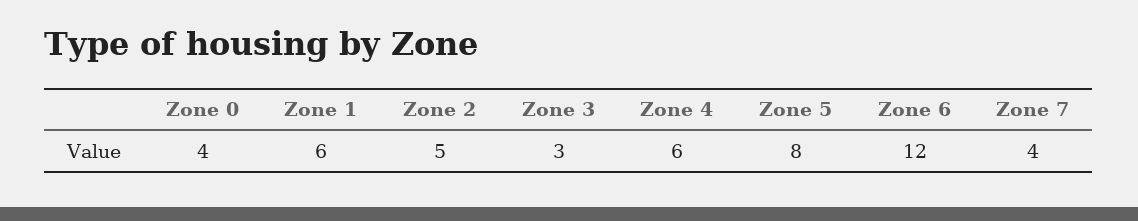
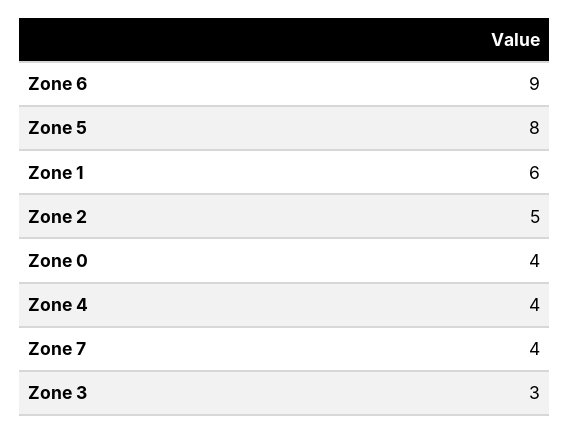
Zone 4: 6 -> 4
Zone 6: 12 -> 9

